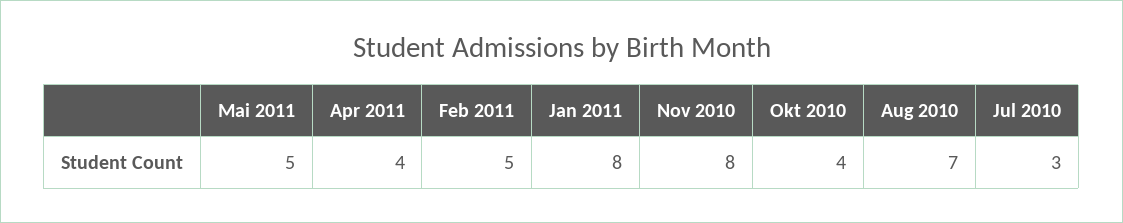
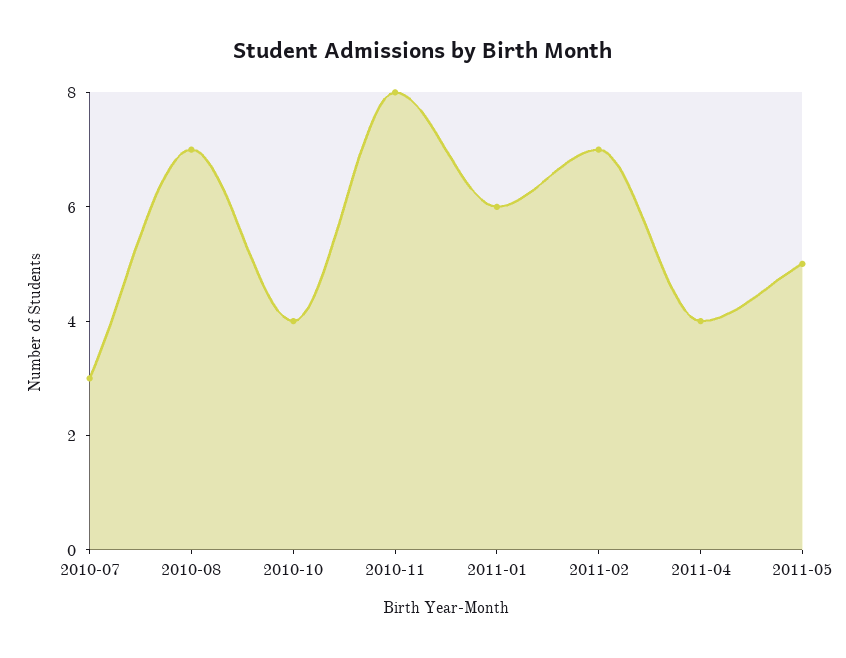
Feb 2011: 5 -> 7
Jan 2011: 8 -> 6

